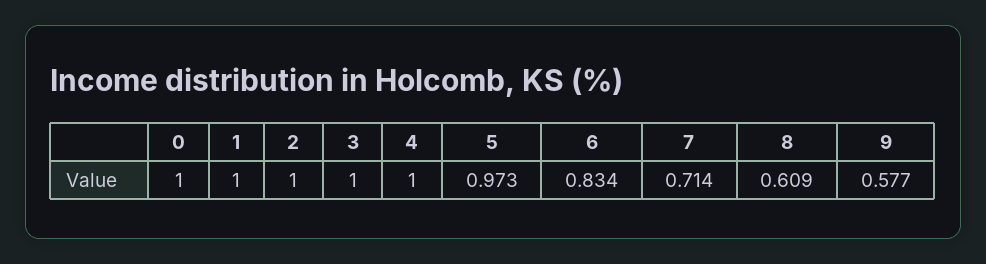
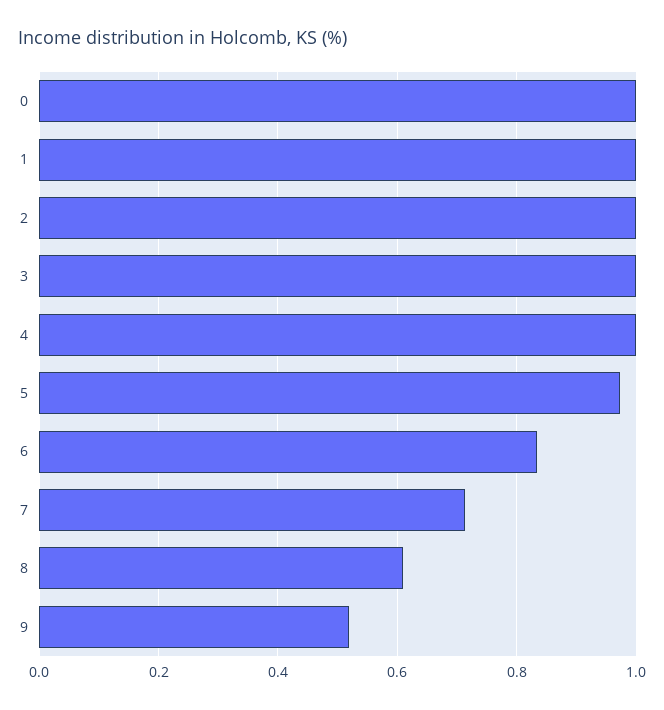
9: 0.577 -> 0.52

